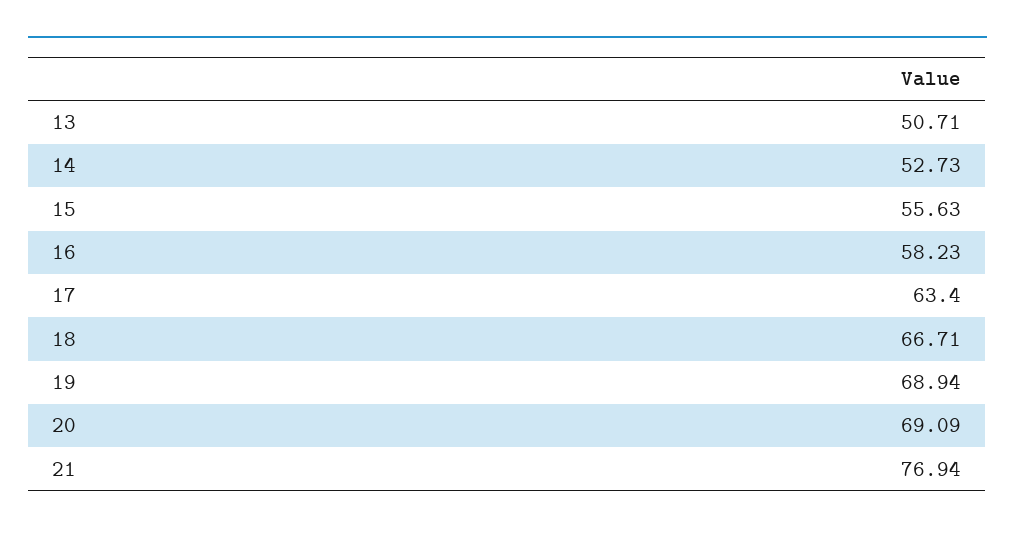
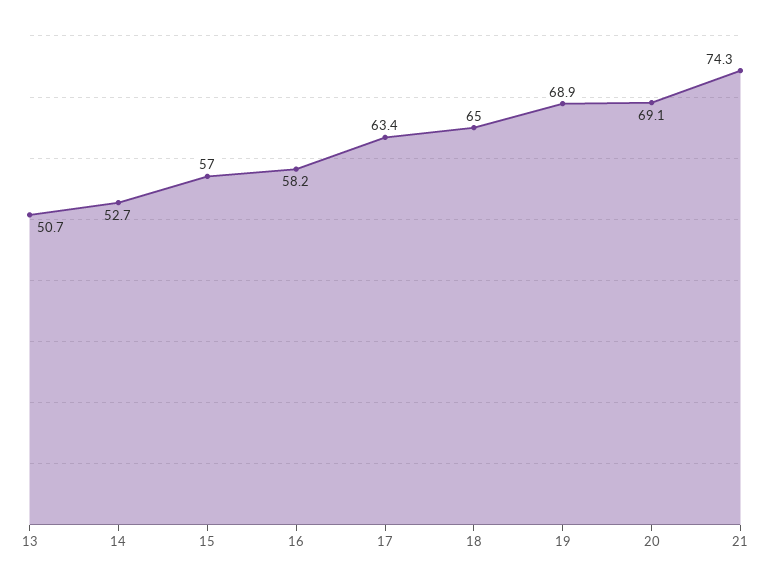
15: 55.63 -> 57
18: 66.71 -> 65
21: 76.94 -> 74.3

